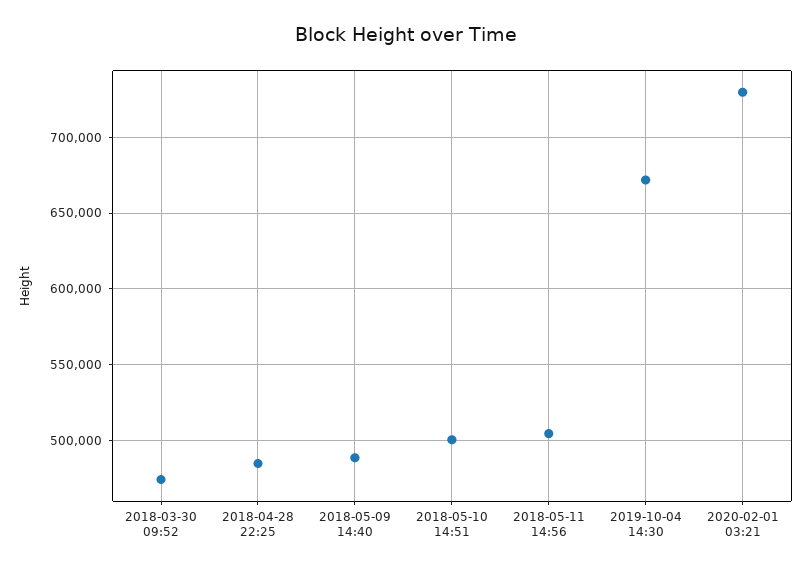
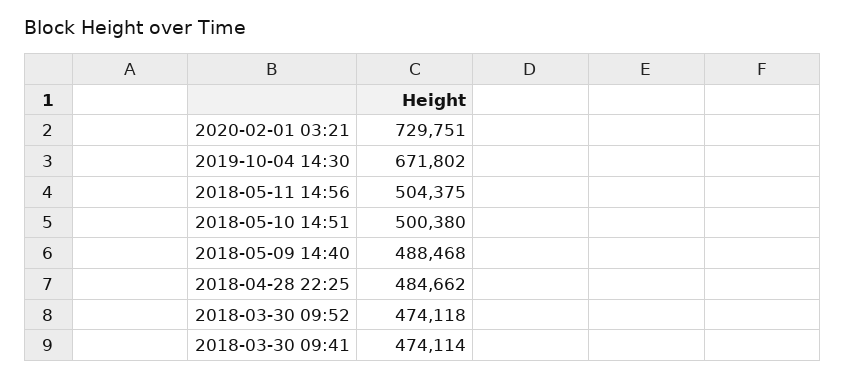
2018-03-30 09:41: none -> 474114

